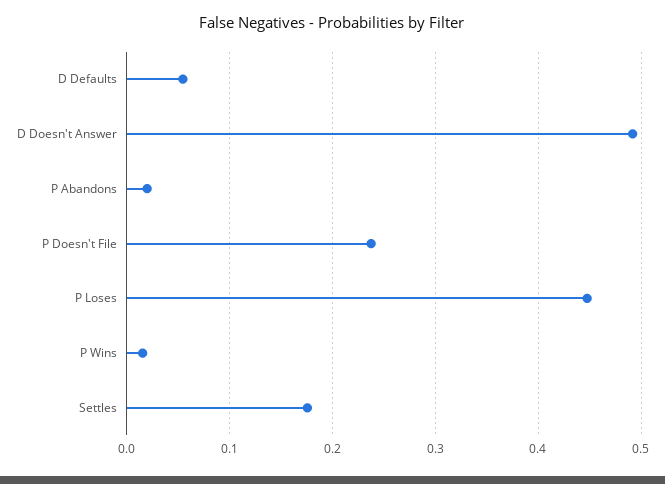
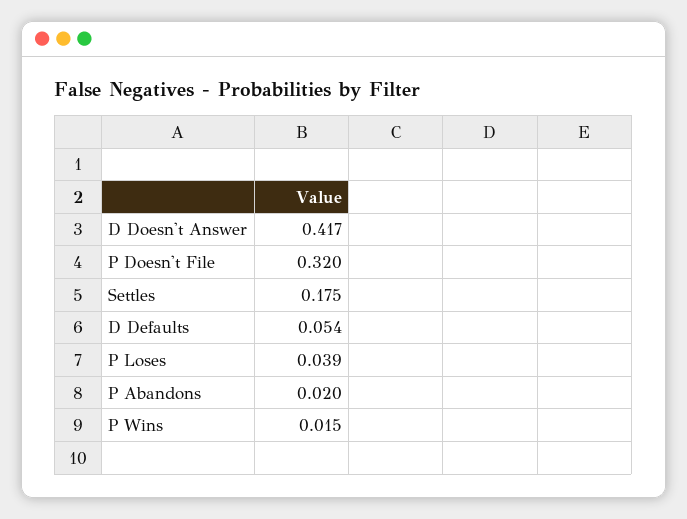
D Doesn't Answer: 0.49 -> 0.417
P Doesn't File: 0.24 -> 0.32
P Loses: 0.45 -> 0.039

